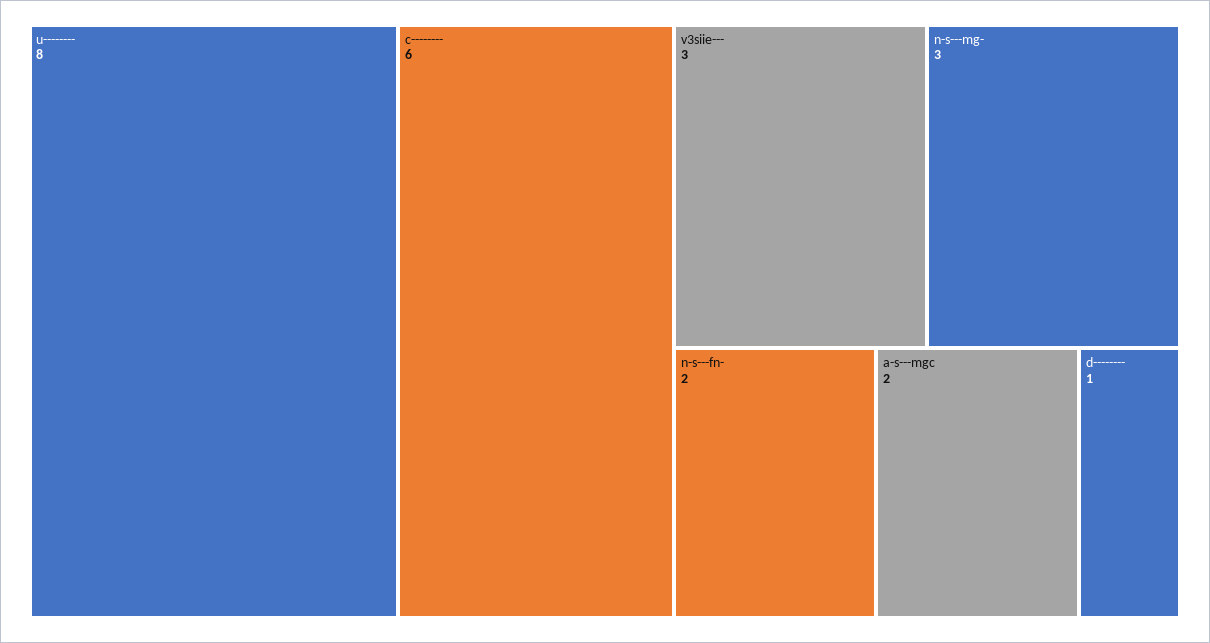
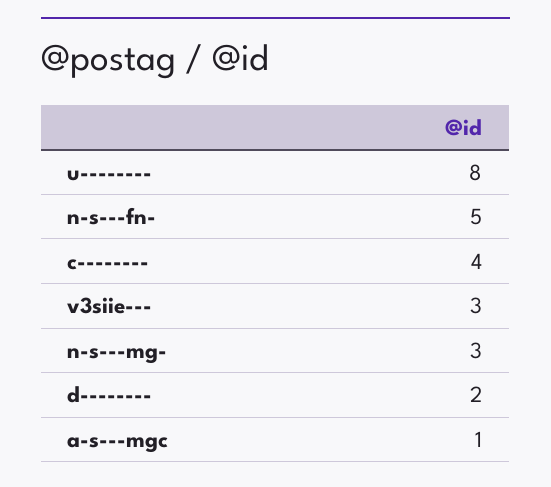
c--------: 6 -> 4
n-s---fn-: 2 -> 5
a-s---mgc: 2 -> 1
d--------: 1 -> 2

